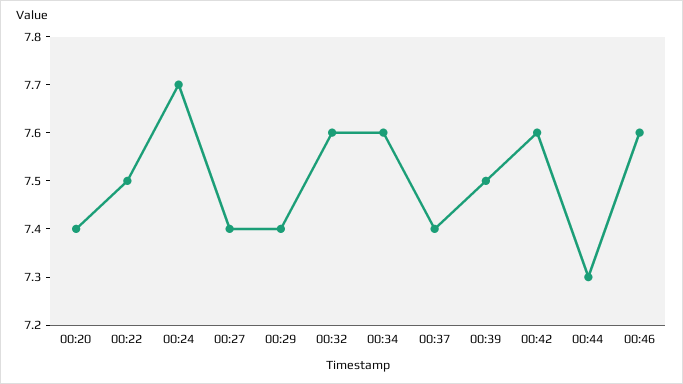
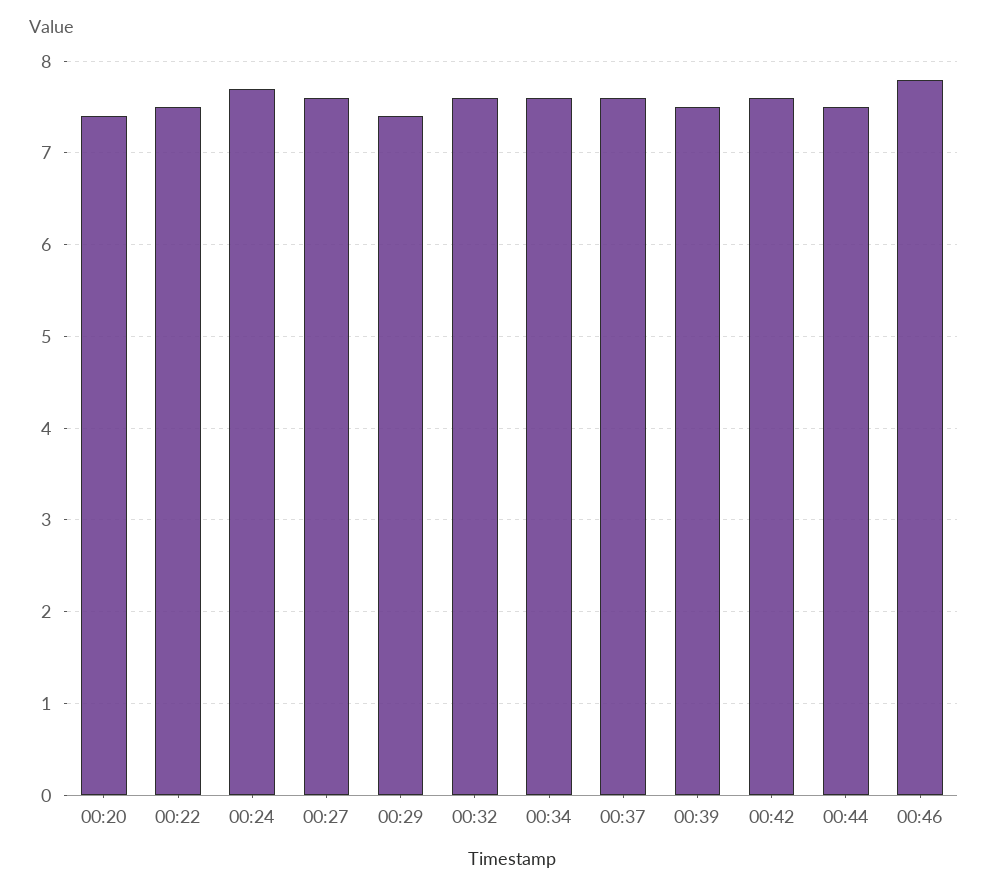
00:27: 7.4 -> 7.6
00:37: 7.4 -> 7.6
00:44: 7.3 -> 7.5
00:46: 7.6 -> 7.8

